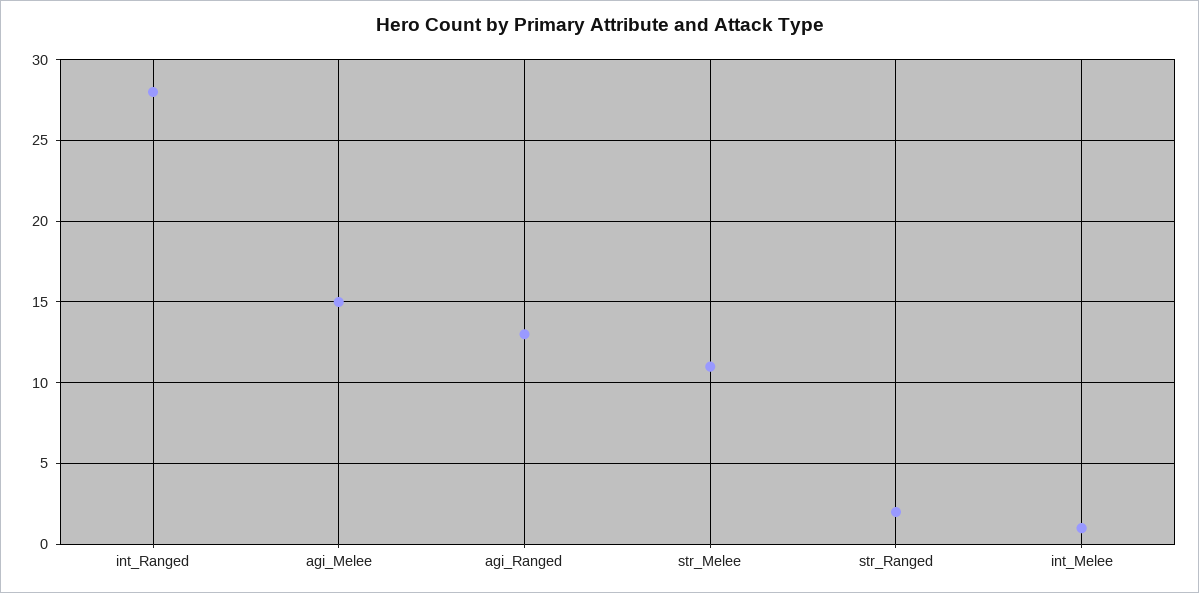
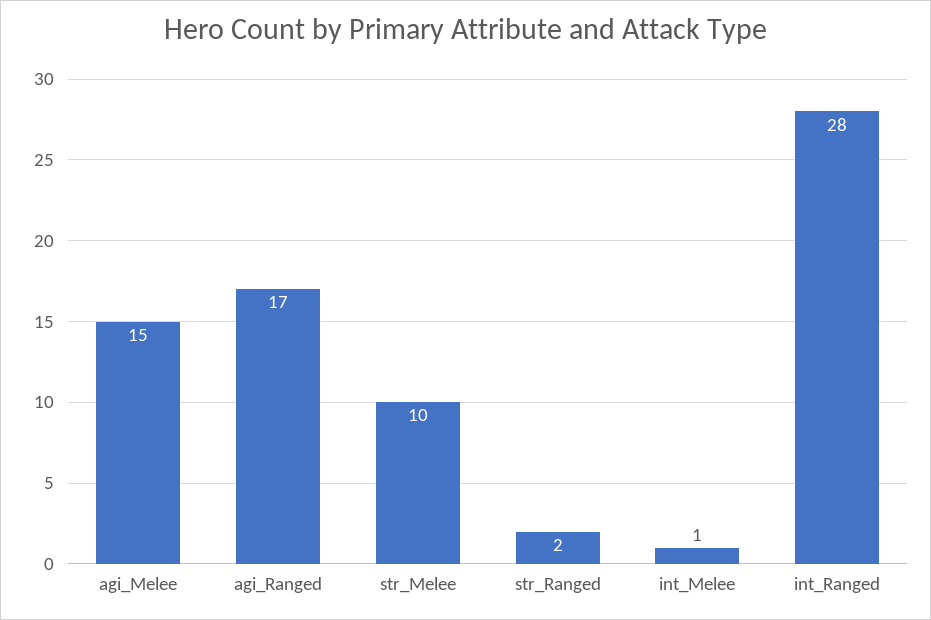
agi_Ranged: 13 -> 17
str_Melee: 11 -> 10

